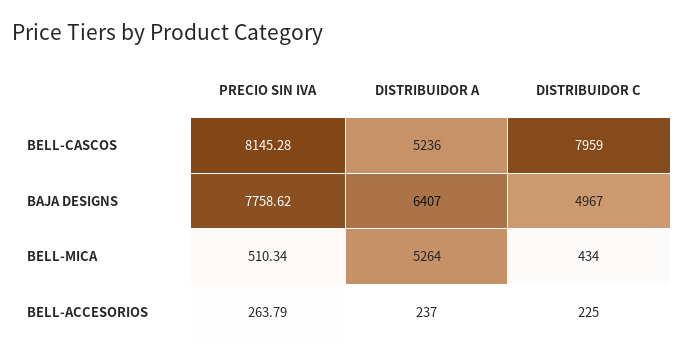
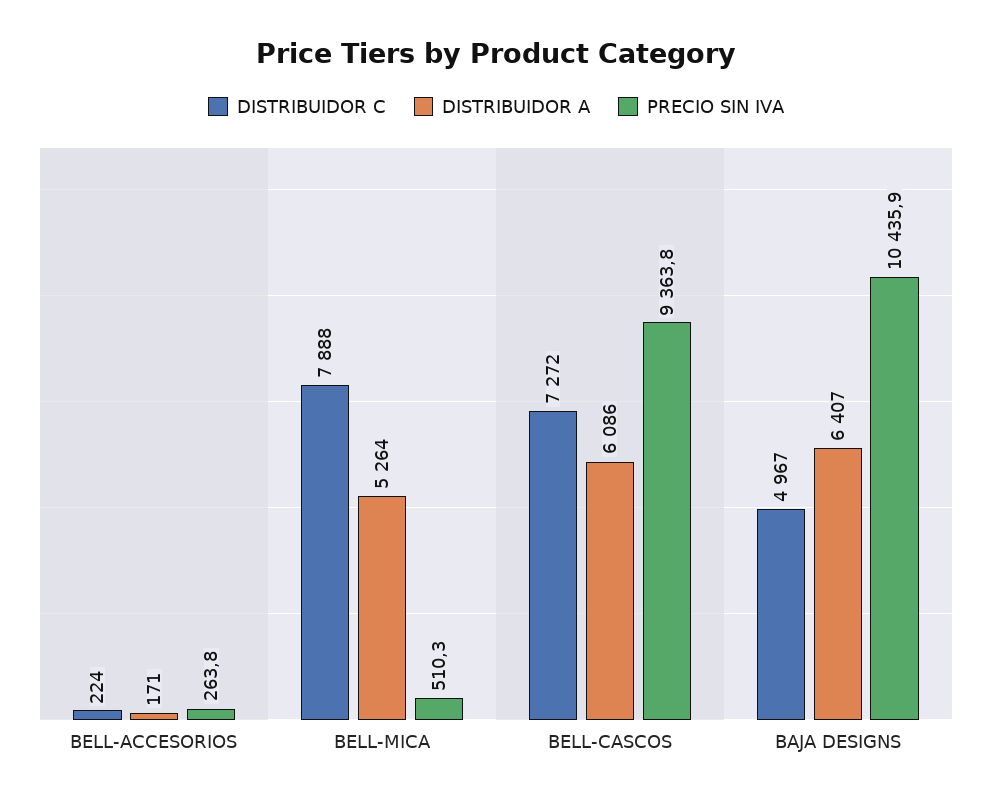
PRECIO SIN IVA, BELL-CASCOS: 8145.28 -> 9363.8
DISTRIBUIDOR A, BELL-CASCOS: 5236 -> 6086
DISTRIBUIDOR C, BELL-CASCOS: 7959 -> 7272
PRECIO SIN IVA, BAJA DESIGNS: 7758.62 -> 10435.9
DISTRIBUIDOR C, BELL-MICA: 434 -> 7888
DISTRIBUIDOR A, BELL-ACCESORIOS: 237 -> 171
DISTRIBUIDOR C, BELL-ACCESORIOS: 225 -> 224

